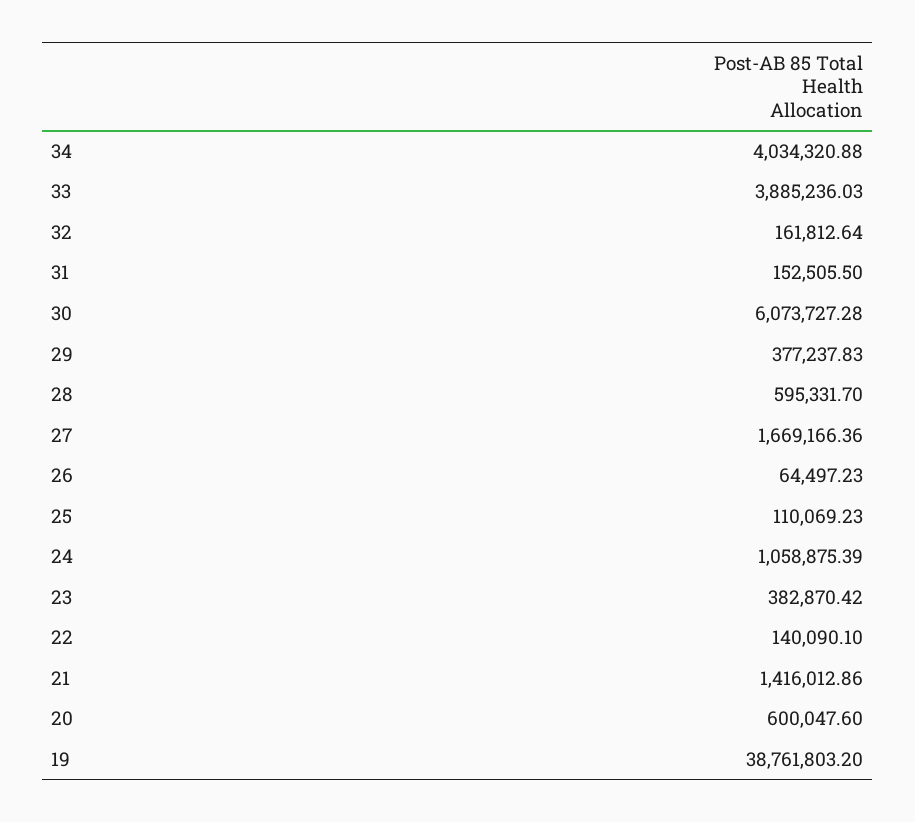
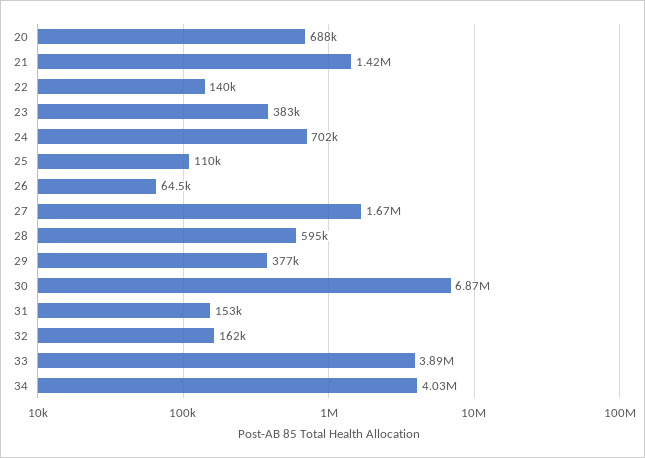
30: 6073727.28 -> 6870000
24: 1058875.39 -> 702000
20: 600047.6 -> 688000
19: 38761803.2 -> none

